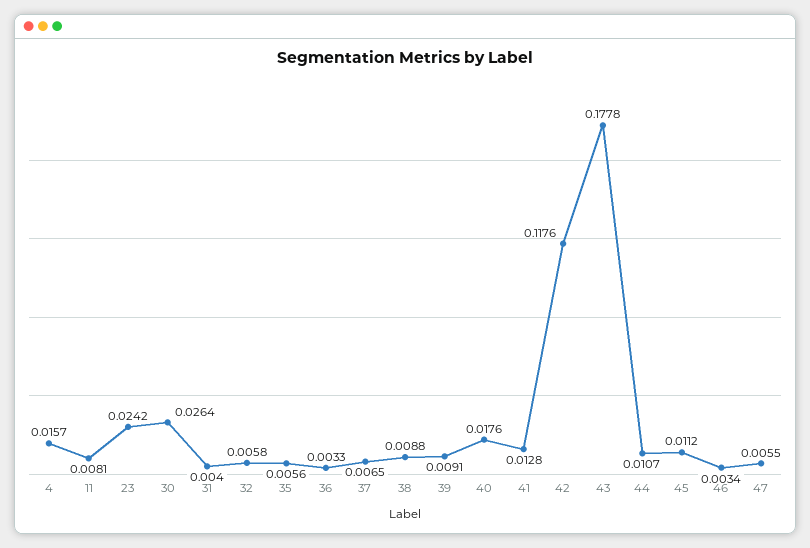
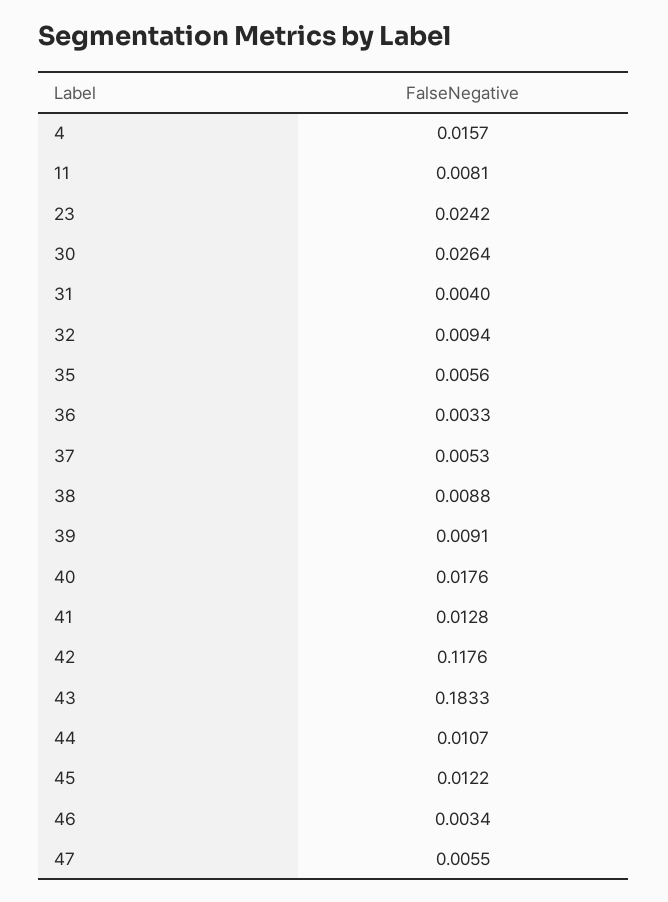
32: 0.0058 -> 0.0094
37: 0.0065 -> 0.0053
43: 0.1778 -> 0.1833
45: 0.0112 -> 0.0122

